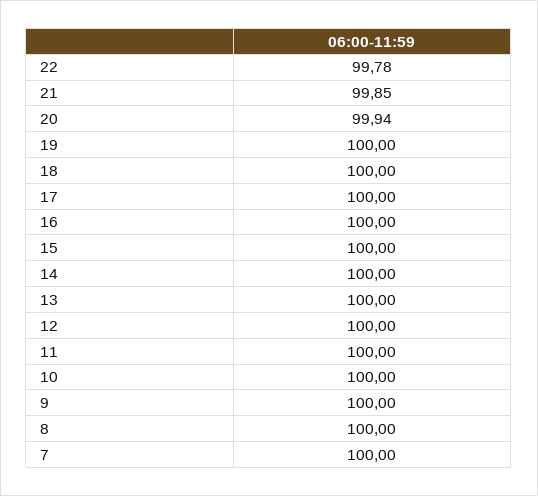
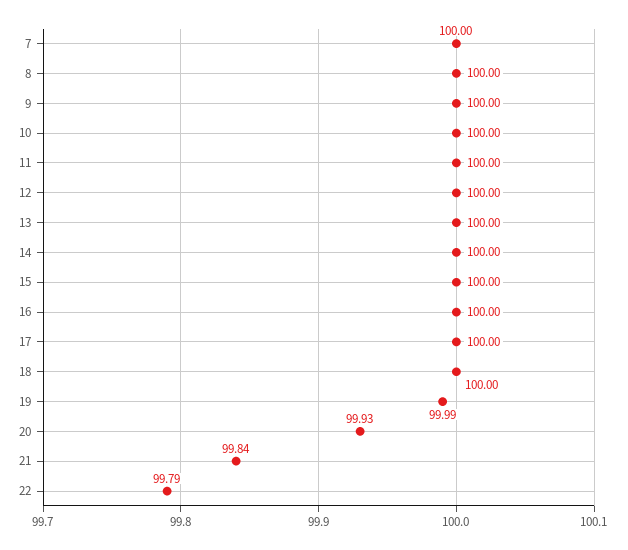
22: 99.78 -> 99.79
21: 99.85 -> 99.84
20: 99.94 -> 99.93
19: 100 -> 99.99

